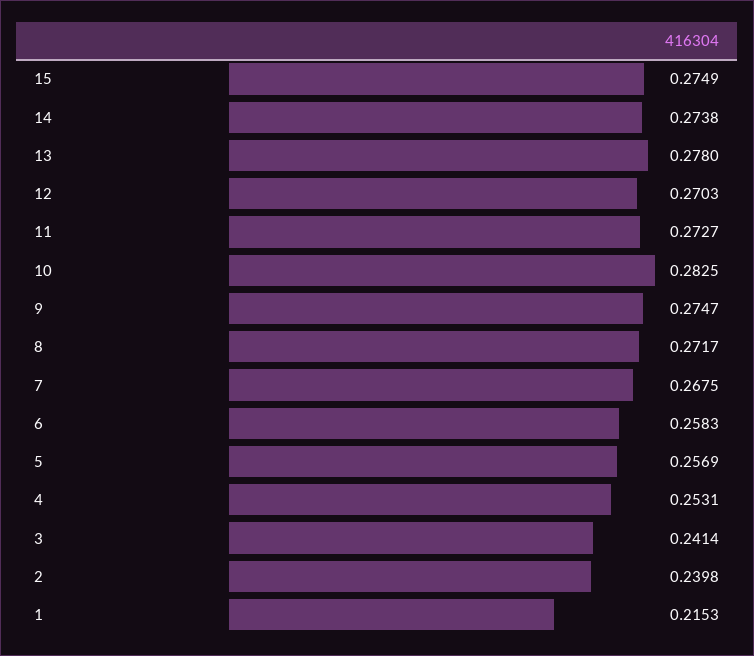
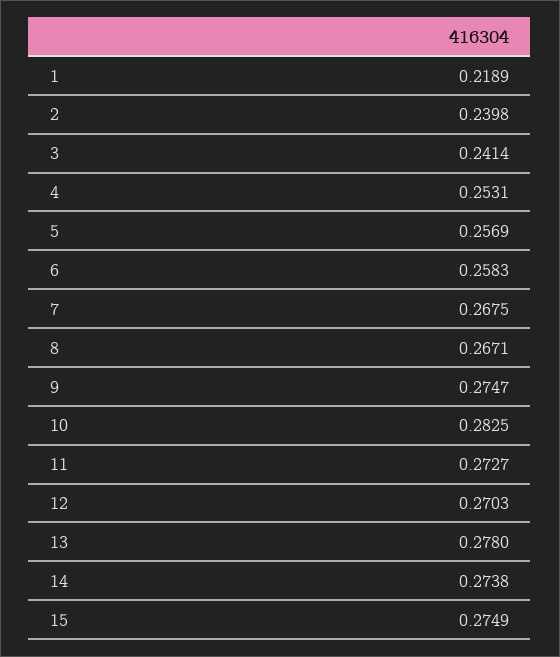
8: 0.2717 -> 0.2671
1: 0.2153 -> 0.2189

